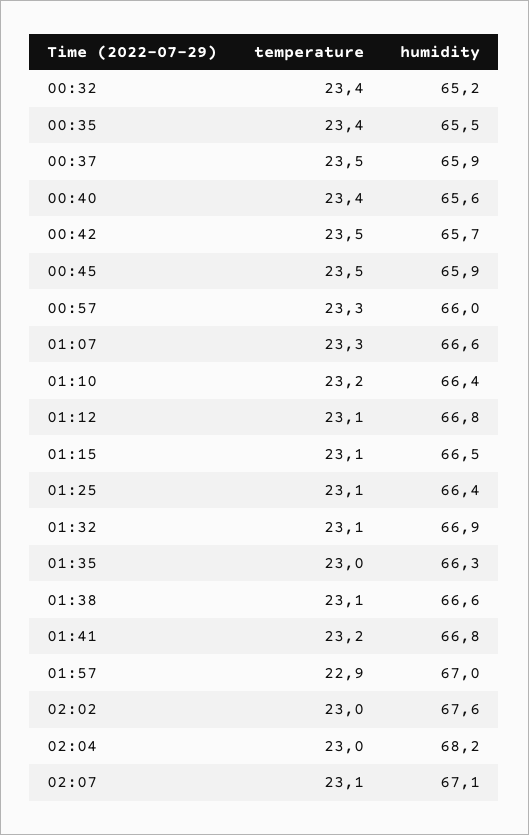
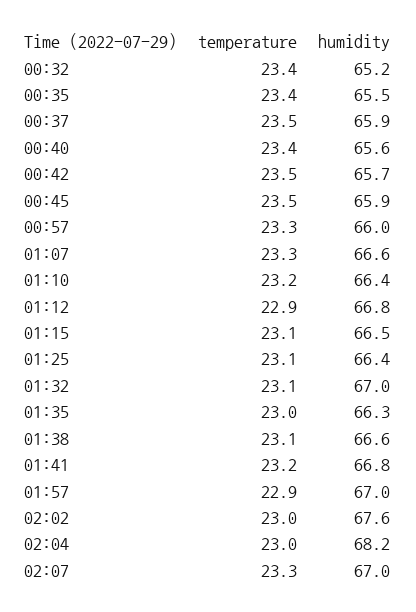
temperature, 01:12: 23.1 -> 22.9
humidity, 01:32: 66.9 -> 67
temperature, 02:07: 23.1 -> 23.3
humidity, 02:07: 67.1 -> 67

